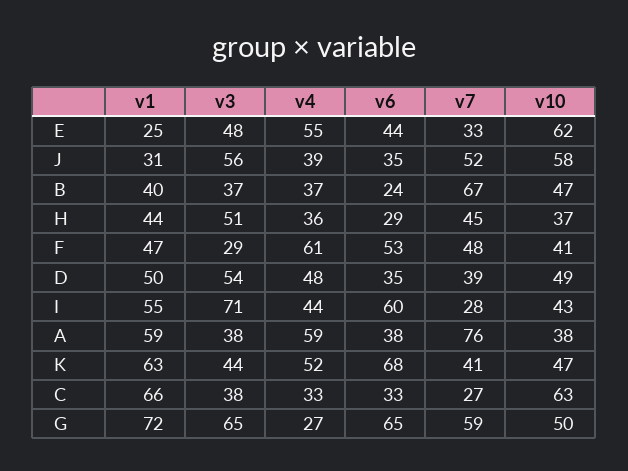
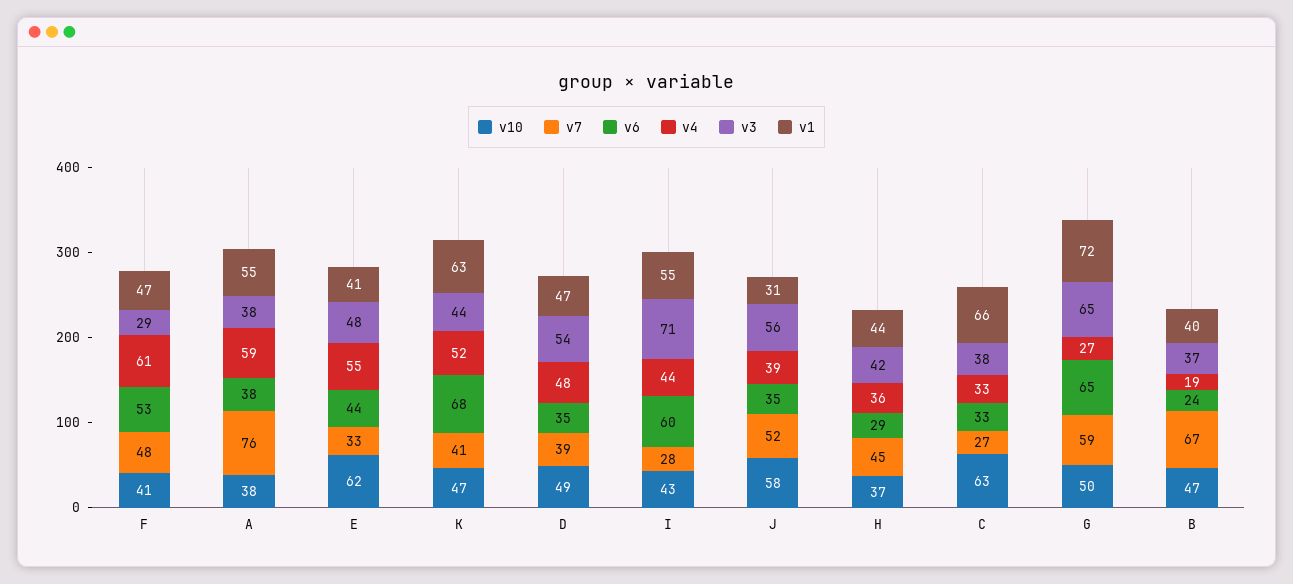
v1, E: 25 -> 41
v4, B: 37 -> 19
v3, H: 51 -> 42
v1, D: 50 -> 47
v1, A: 59 -> 55

